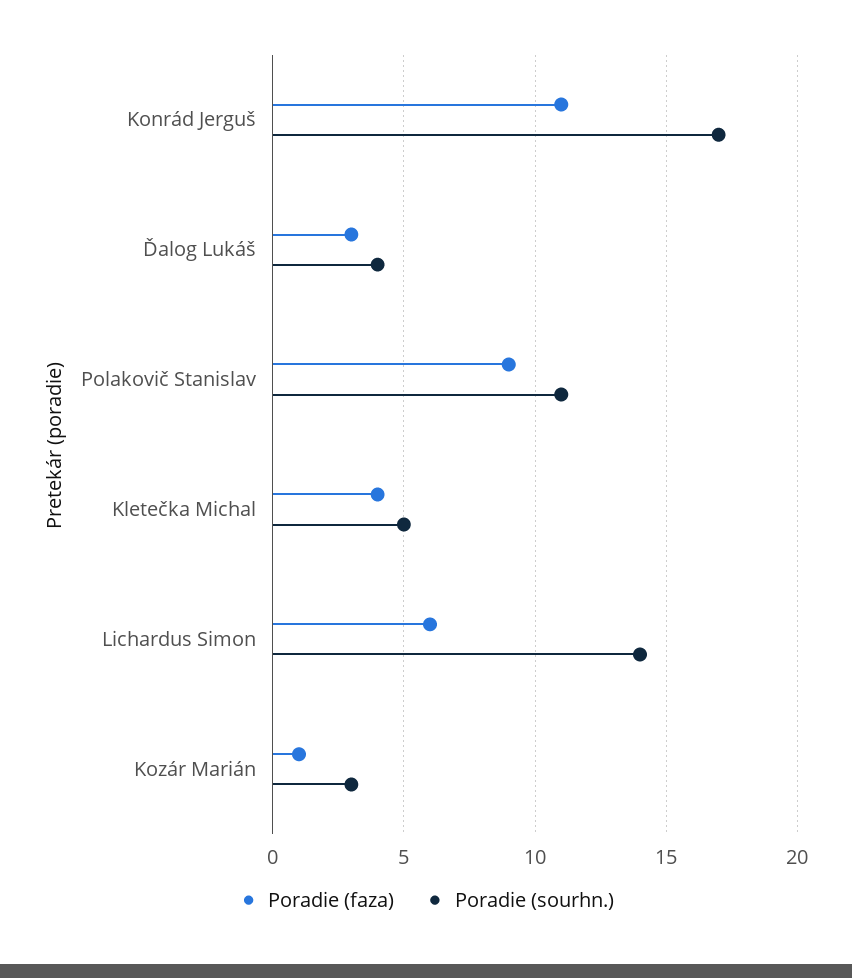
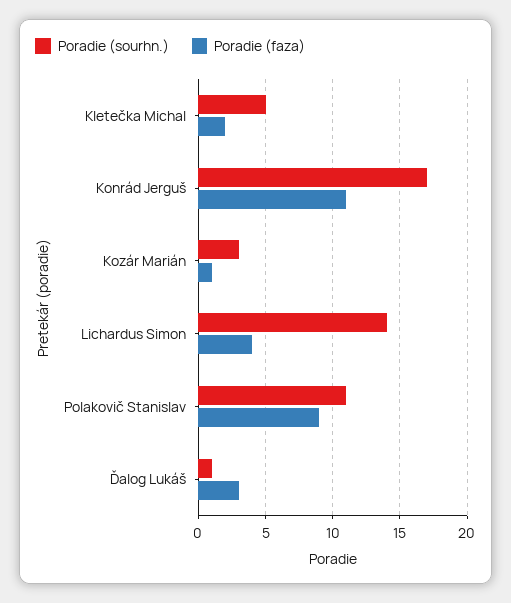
Poradie (sourhn.), Ďalog Lukáš: 4 -> 1
Poradie (faza), Kletečka Michal: 4 -> 2
Poradie (faza), Lichardus Simon: 6 -> 4

